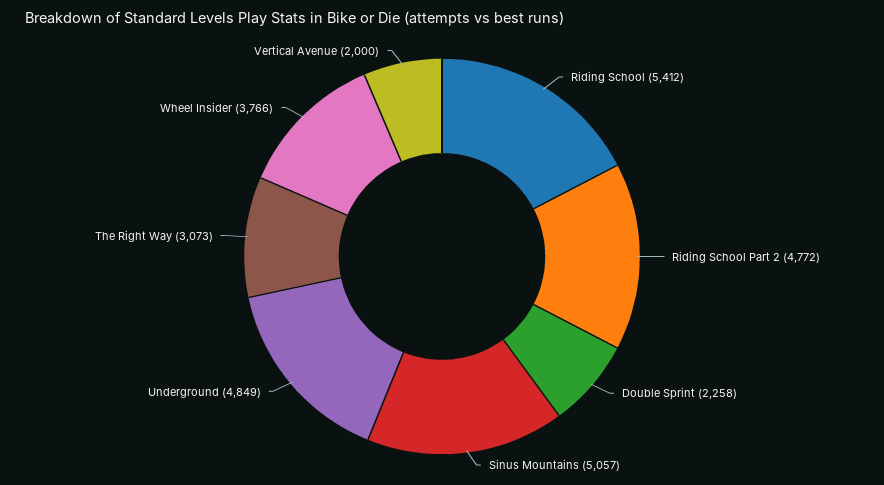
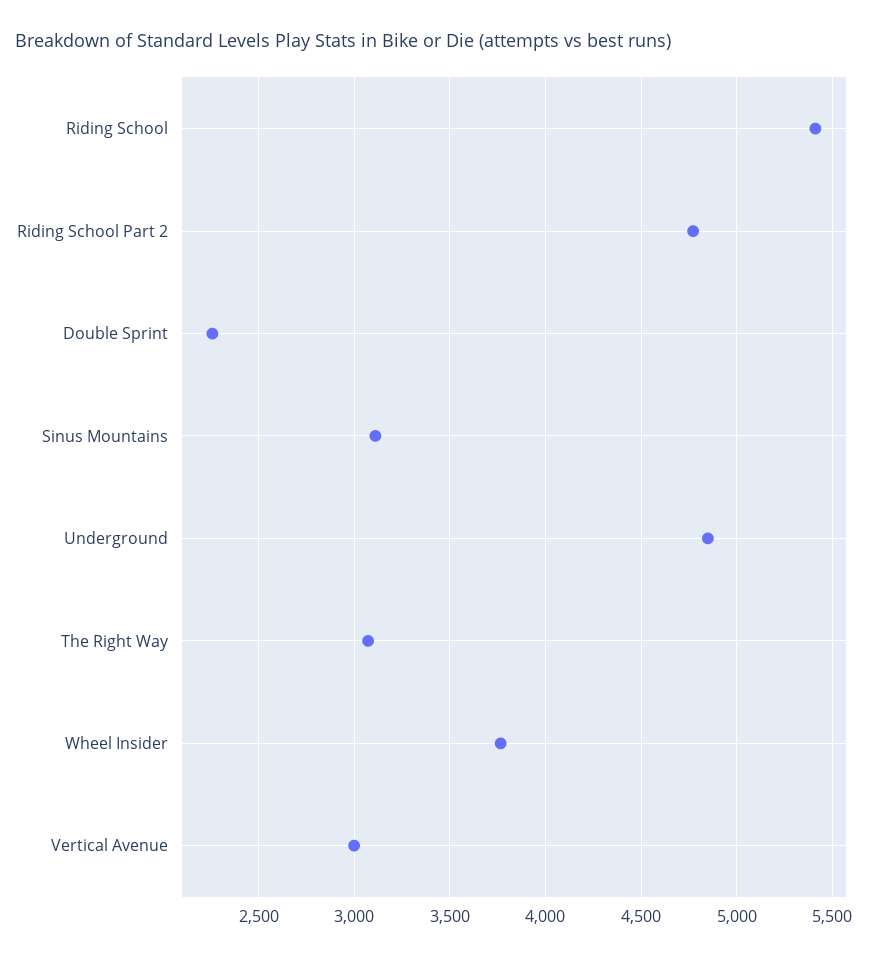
Sinus Mountains: 5057 -> 3100
Vertical Avenue: 2000 -> 3000

